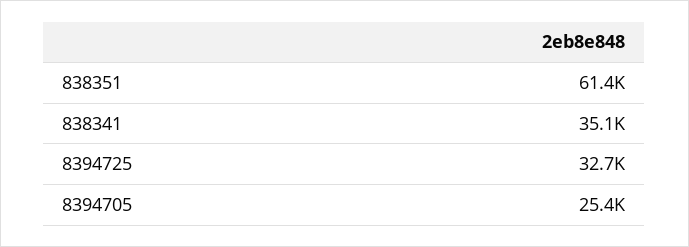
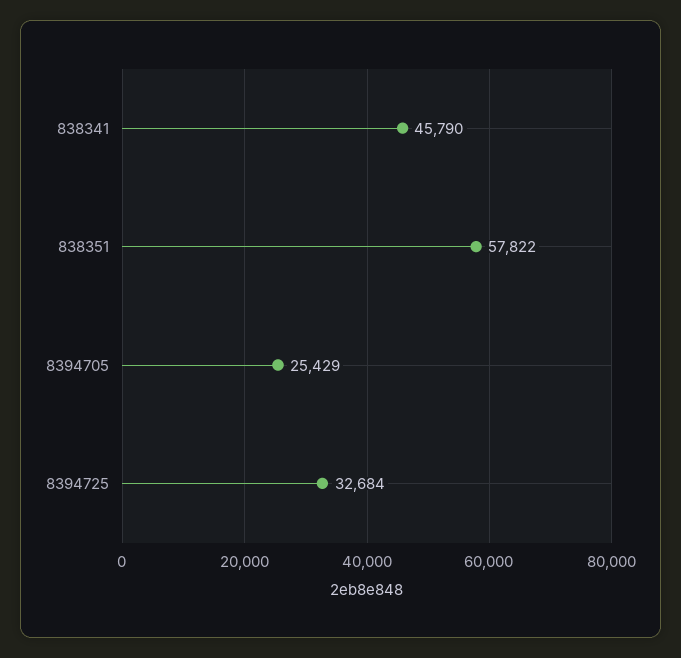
838351: 61400 -> 57822
838341: 35100 -> 45790

